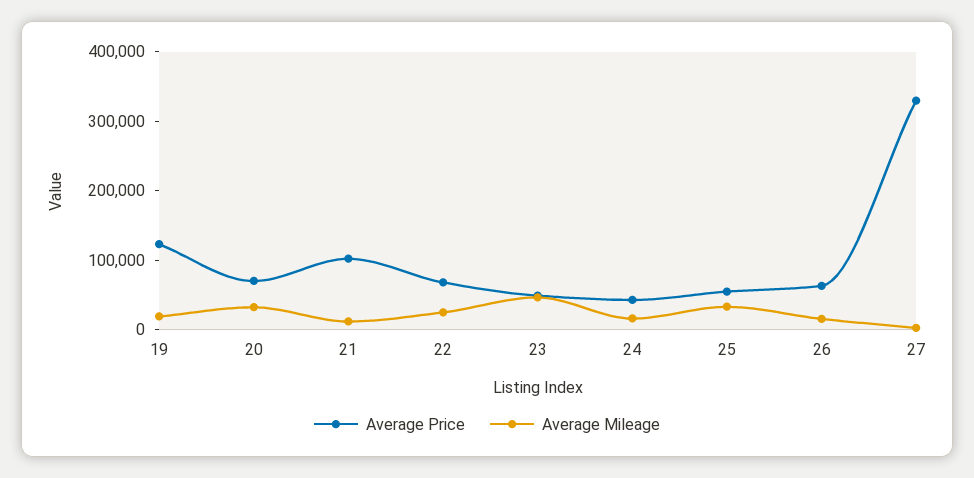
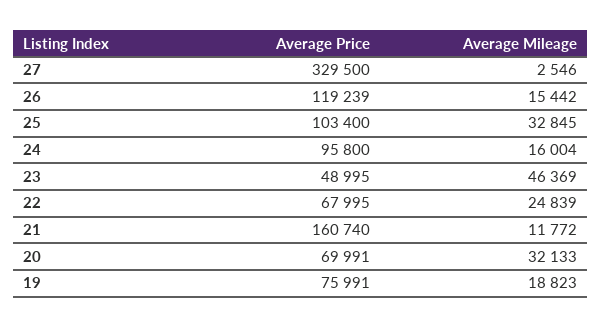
Average Price, 19: 120000 -> 75991
Average Price, 21: 100000 -> 160740
Average Price, 24: 40000 -> 95800
Average Price, 25: 60000 -> 103400
Average Price, 26: 60000 -> 119239

